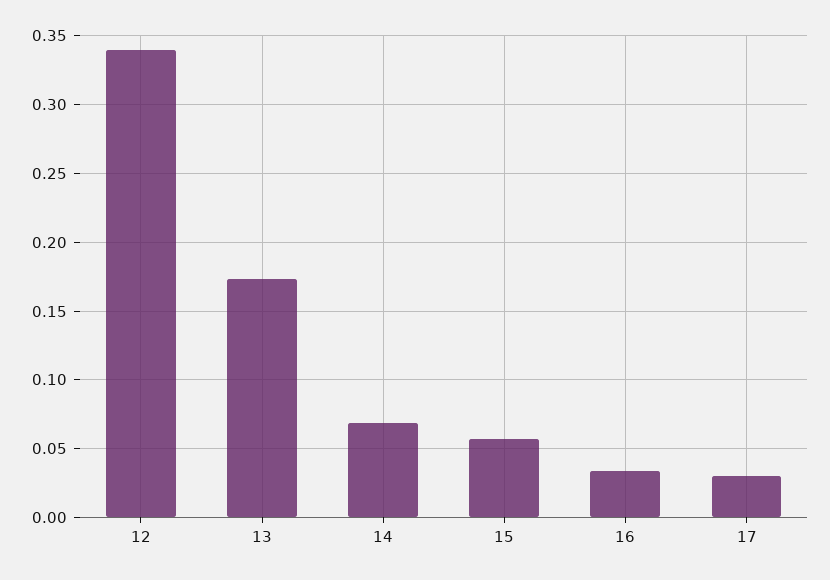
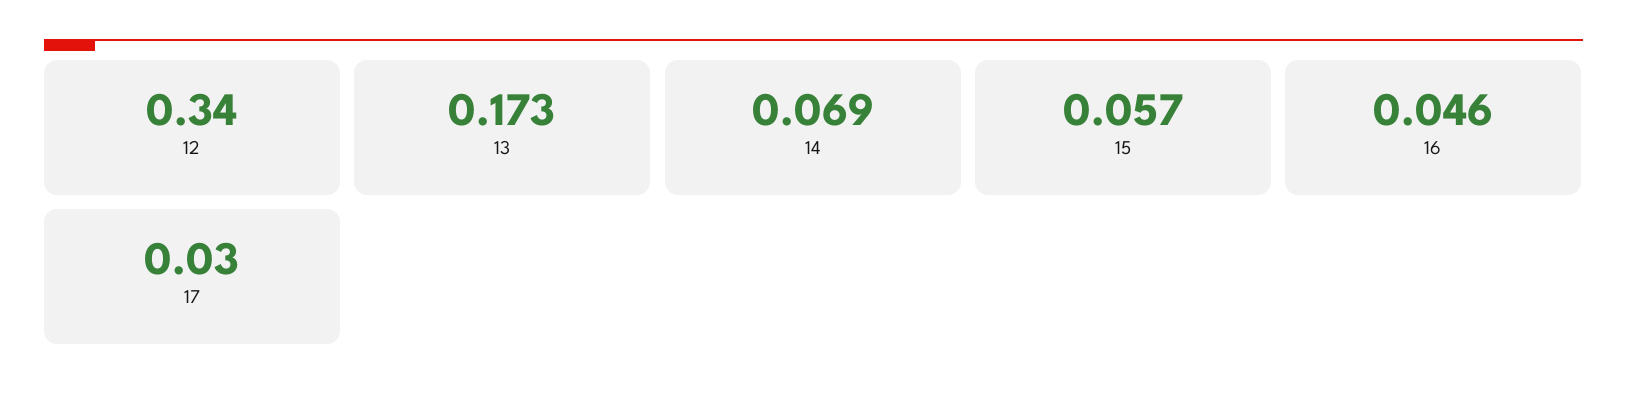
16: 0.035 -> 0.046

